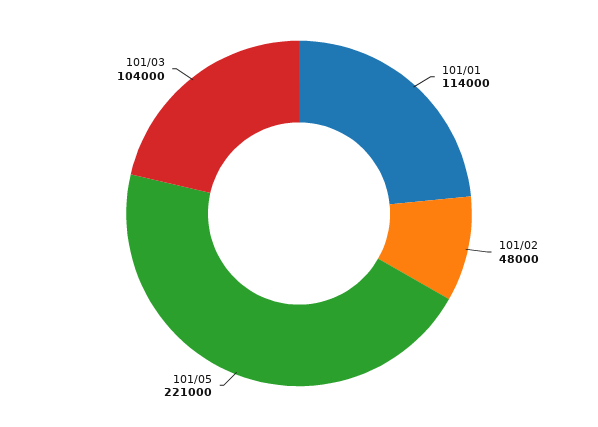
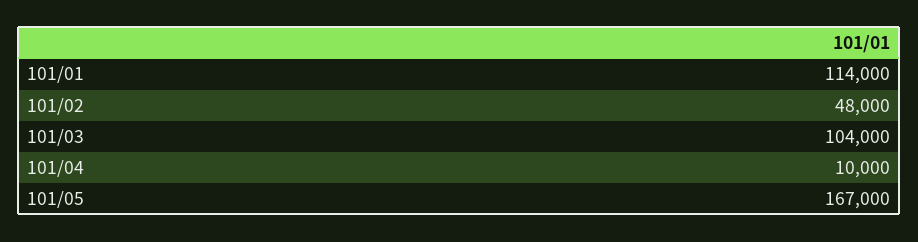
101/05: 221000 -> 167000
101/04: none -> 10000

